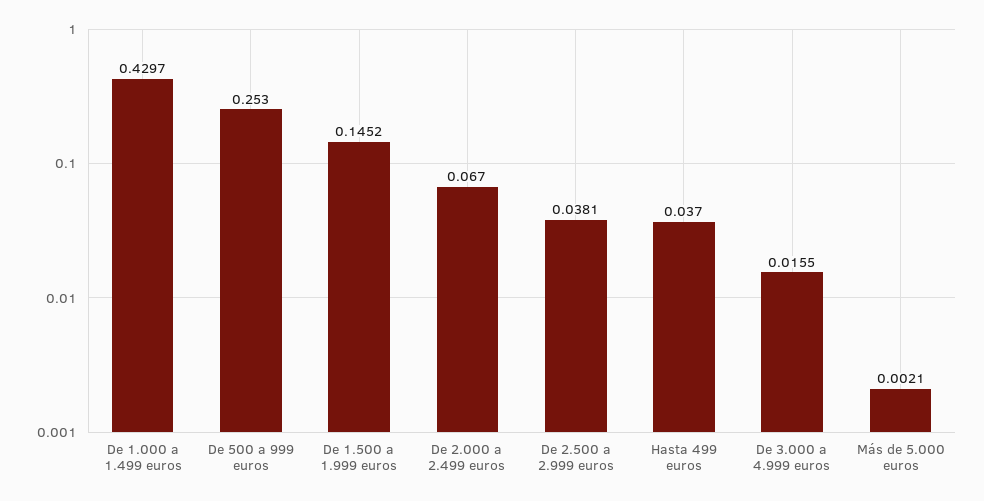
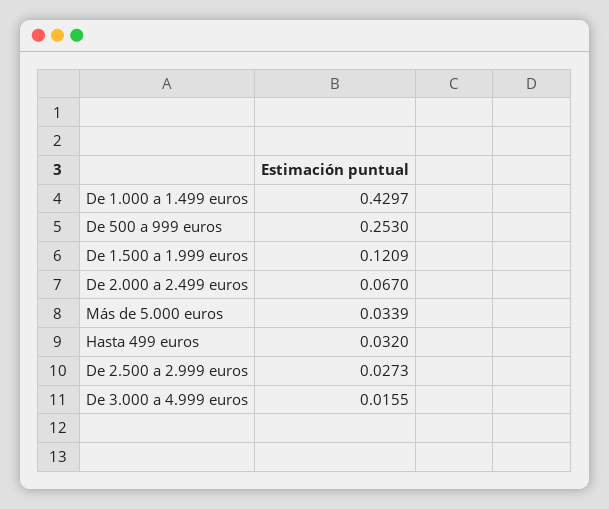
De 1.500 a 1.999 euros: 0.1452 -> 0.1209
De 2.500 a 2.999 euros: 0.0381 -> 0.0273
Hasta 499 euros: 0.037 -> 0.032
Más de 5.000 euros: 0.0021 -> 0.0339

